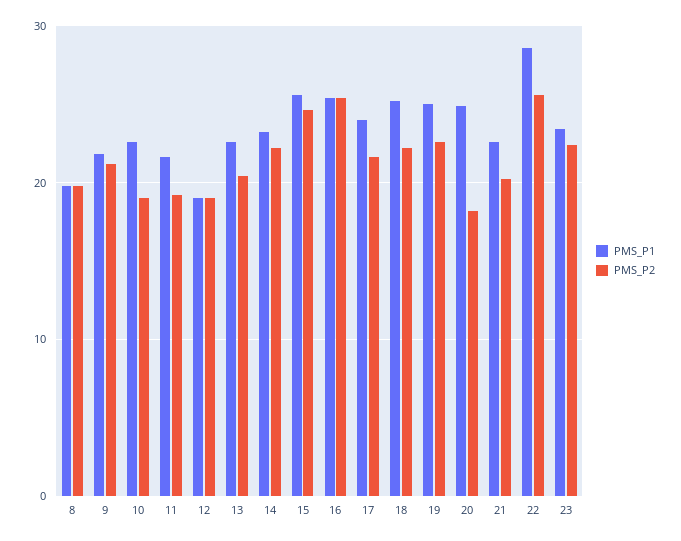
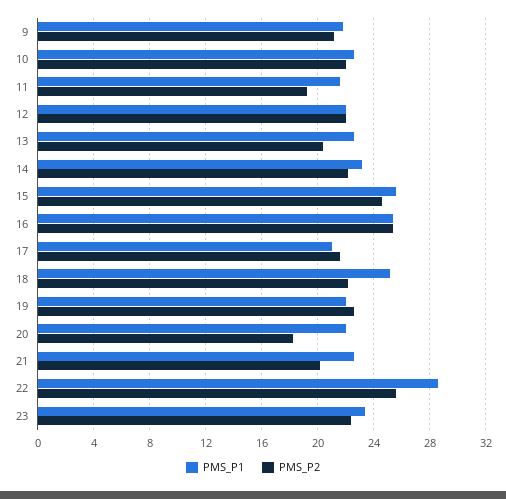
PMS_P1, 8: 20 -> none
PMS_P2, 8: 20 -> none
PMS_P2, 10: 19 -> 22
PMS_P1, 12: 19 -> 22
PMS_P2, 12: 19 -> 22
PMS_P1, 17: 24 -> 21
PMS_P1, 19: 25 -> 22
PMS_P1, 20: 25 -> 22

